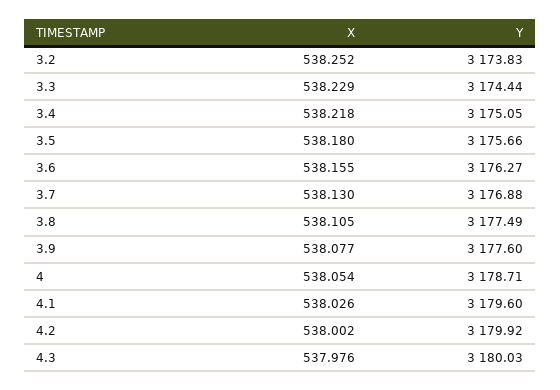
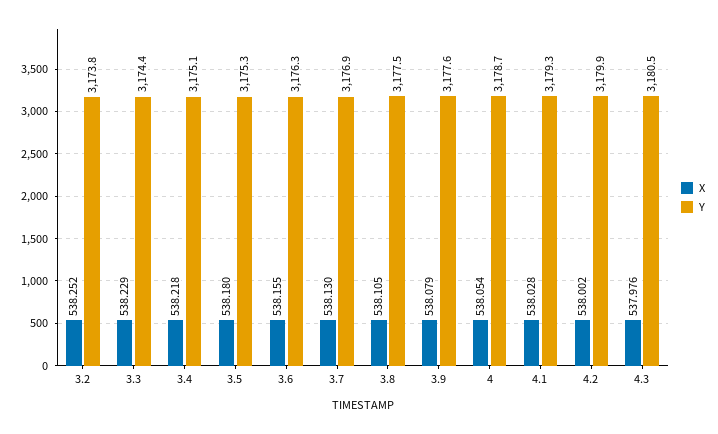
Y, 3.5: 3175.66 -> 3175.3
X, 3.9: 538.077 -> 538.079
X, 4.1: 538.026 -> 538.028
Y, 4.1: 3179.6 -> 3179.3
Y, 4.3: 3180.03 -> 3180.5

